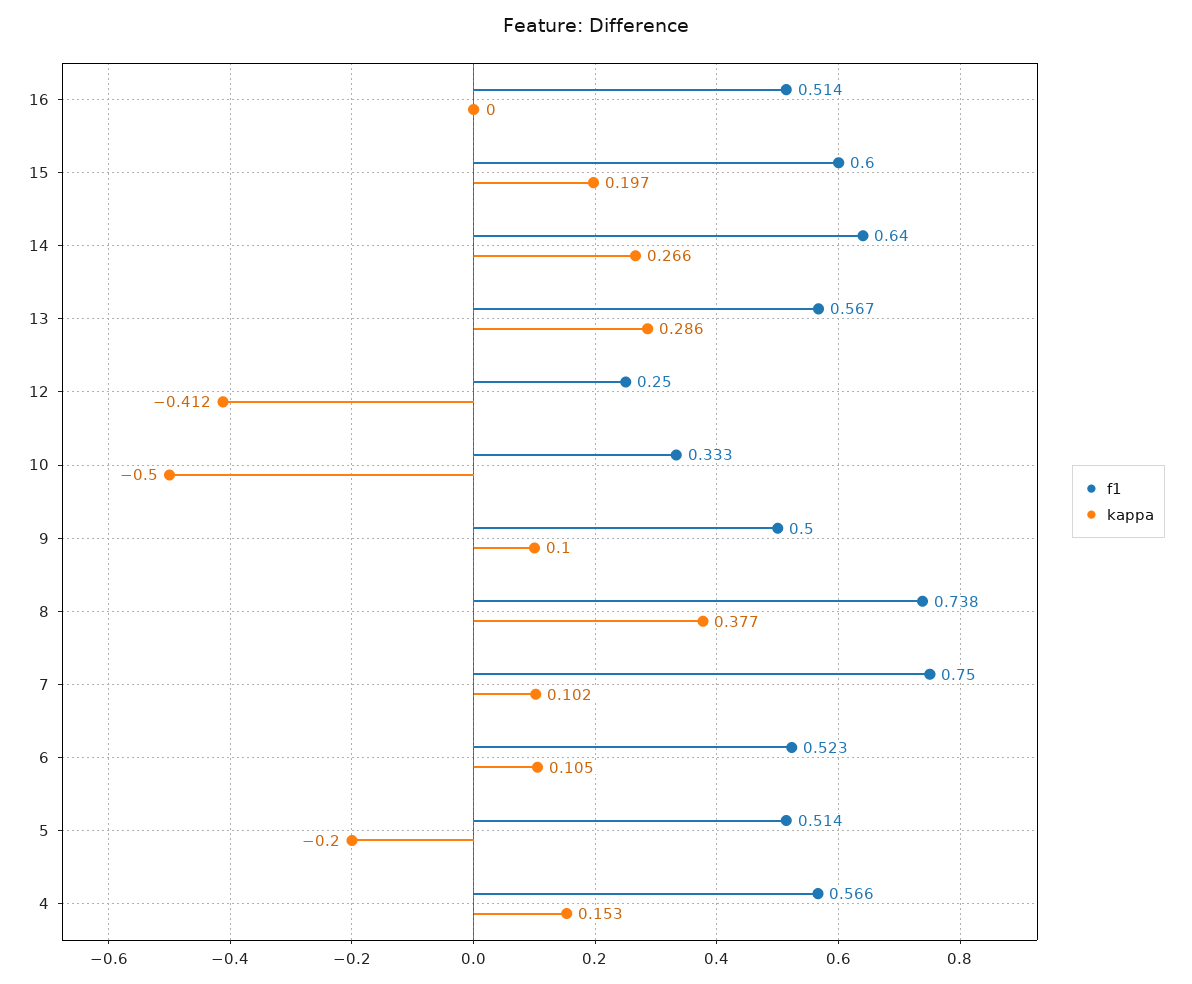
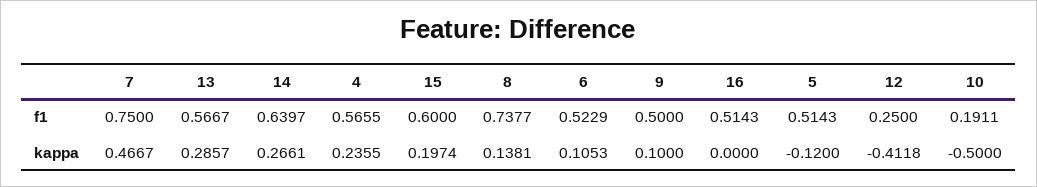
f1, 10: 0.333 -> 0.1911
kappa, 8: 0.377 -> 0.1381
kappa, 7: 0.102 -> 0.4667
kappa, 5: -0.2 -> -0.12
kappa, 4: 0.153 -> 0.2355

